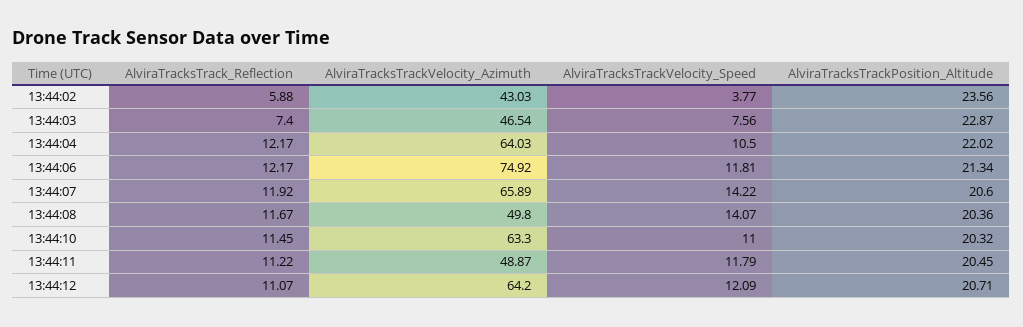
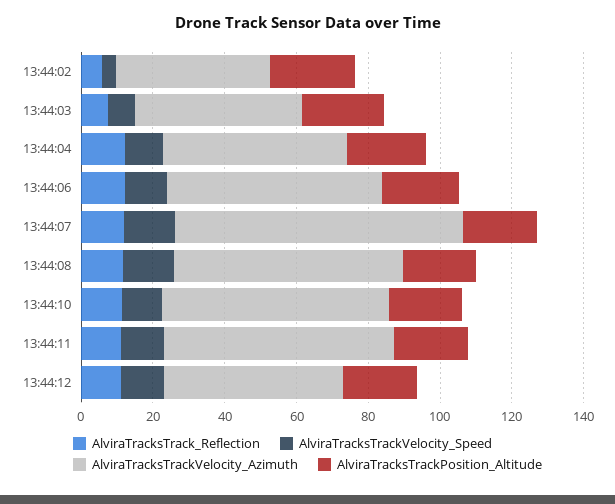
AlviraTracksTrackVelocity_Azimuth, 13:44:04: 64.03 -> 50
AlviraTracksTrackVelocity_Azimuth, 13:44:06: 74.92 -> 60
AlviraTracksTrackVelocity_Azimuth, 13:44:07: 65.89 -> 80
AlviraTracksTrackVelocity_Azimuth, 13:44:08: 49.8 -> 65
AlviraTracksTrackVelocity_Azimuth, 13:44:11: 48.87 -> 65
AlviraTracksTrackVelocity_Azimuth, 13:44:12: 64.2 -> 50

